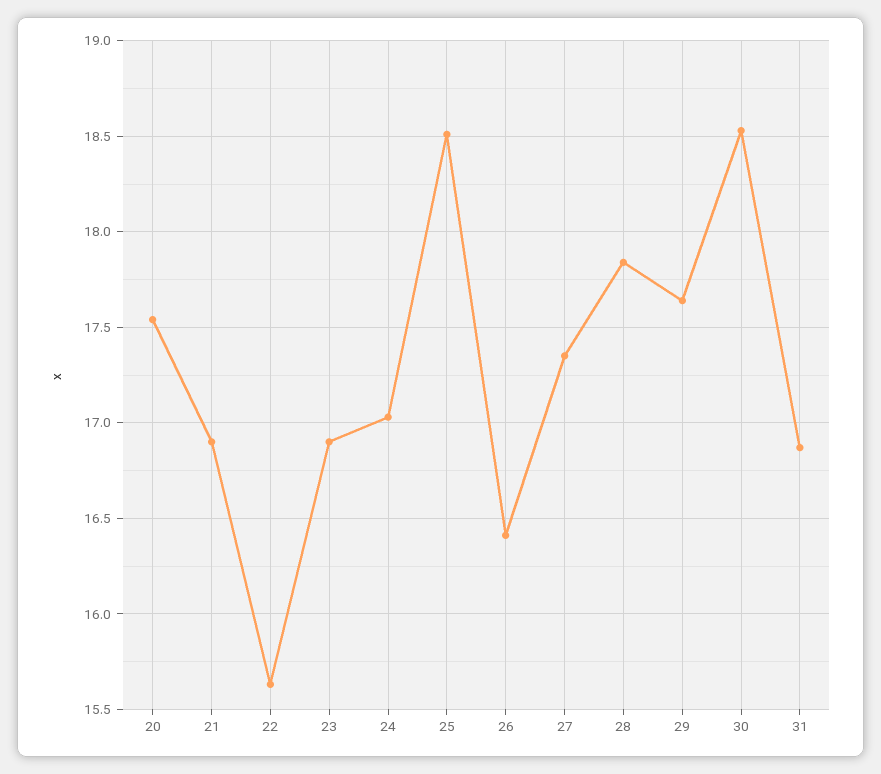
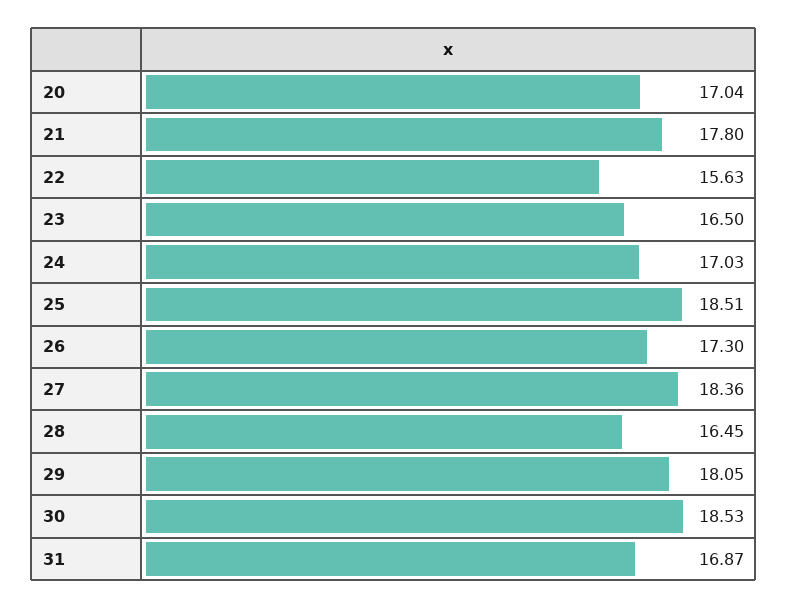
20: 17.55 -> 17.04
21: 16.9 -> 17.8
23: 16.9 -> 16.5
26: 16.4 -> 17.3
27: 17.35 -> 18.36
28: 17.85 -> 16.45
29: 17.65 -> 18.05

